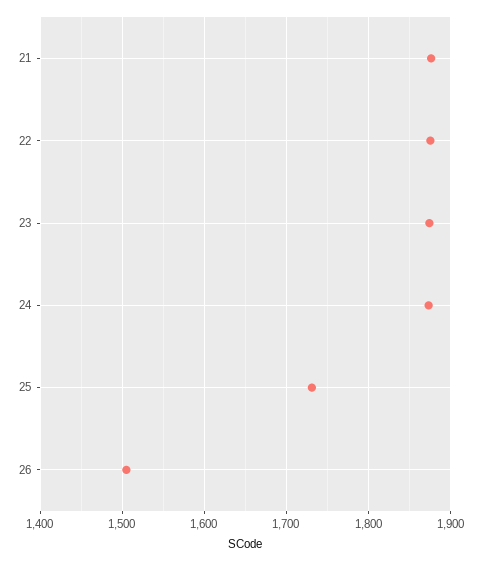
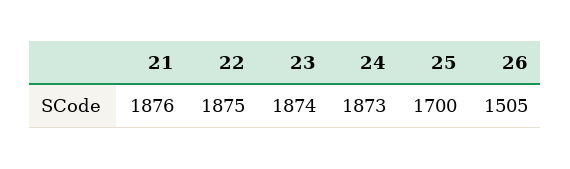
25: 1730 -> 1700

